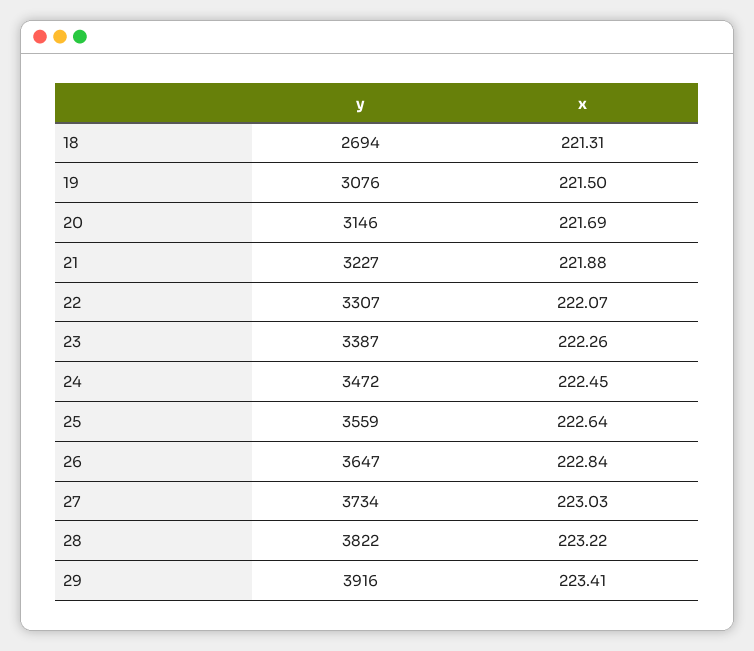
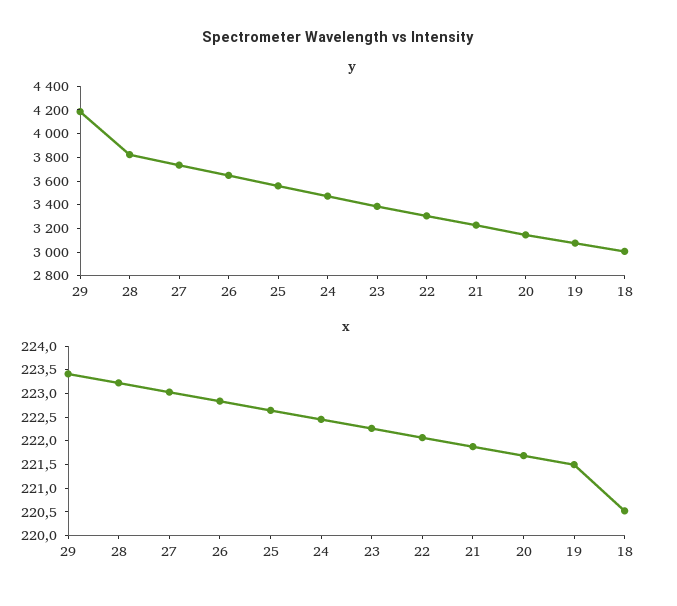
y, 18: 2694 -> 3000
x, 18: 221.31 -> 220.5
y, 29: 3916 -> 4200

